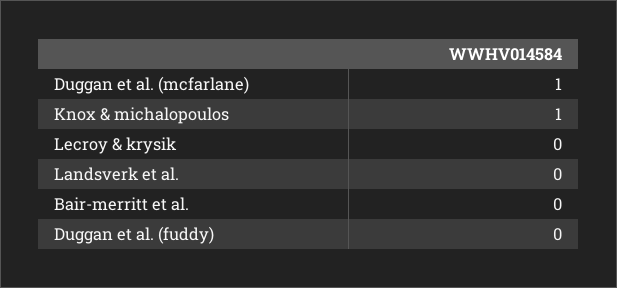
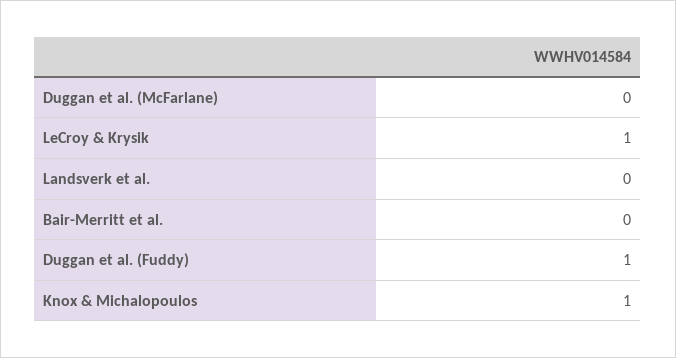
Duggan et al. (mcfarlane): 1 -> 0
Lecroy & krysik: 0 -> 1
Duggan et al. (fuddy): 0 -> 1

